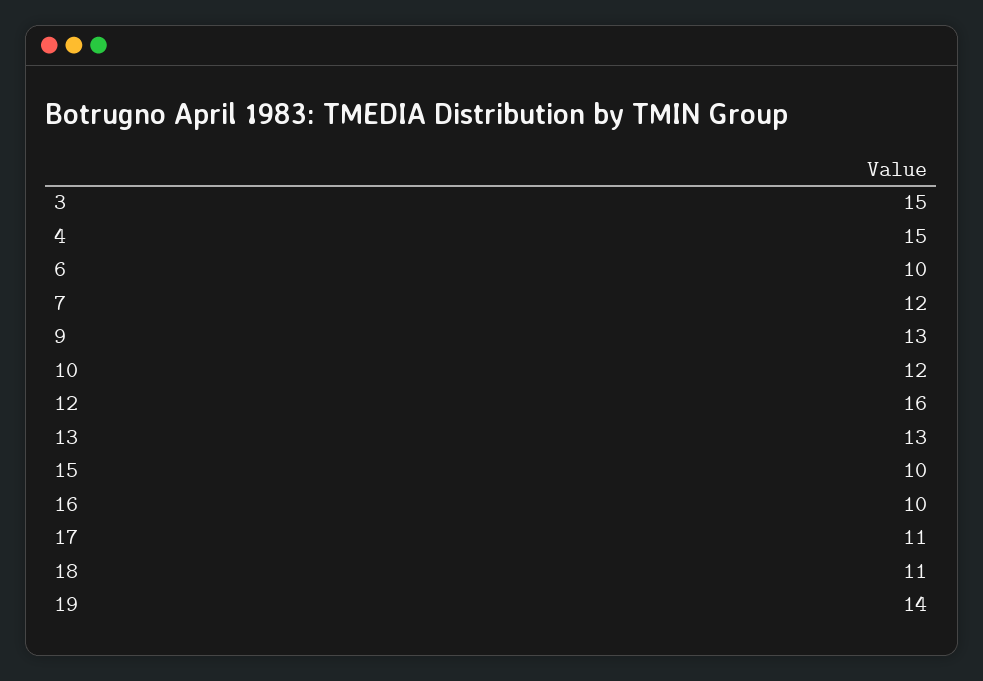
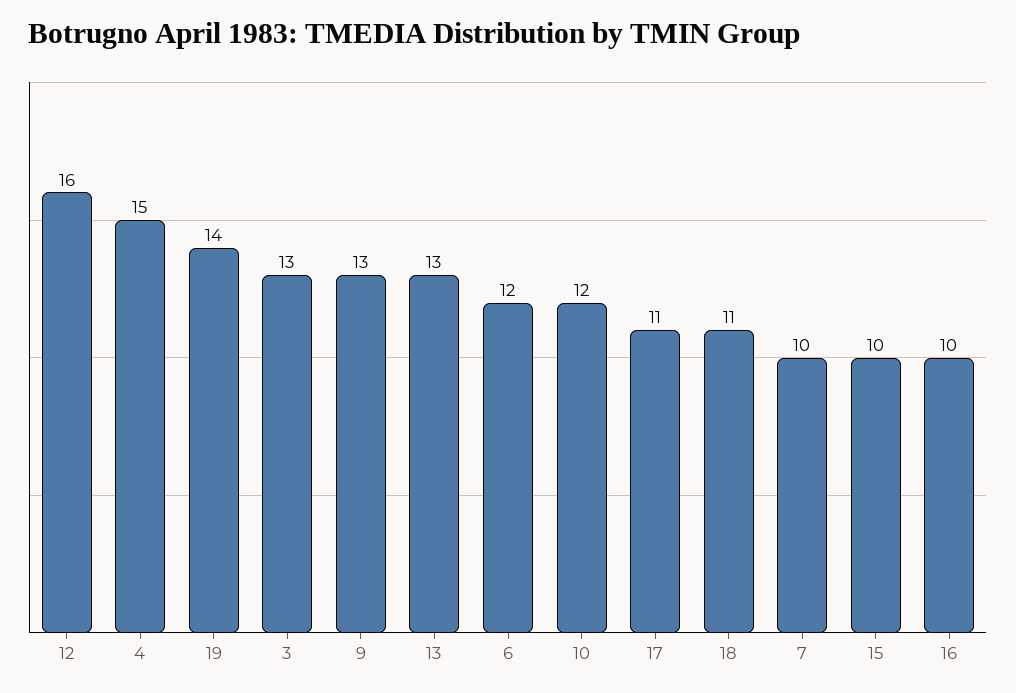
3: 15 -> 13
6: 10 -> 12
7: 12 -> 10

